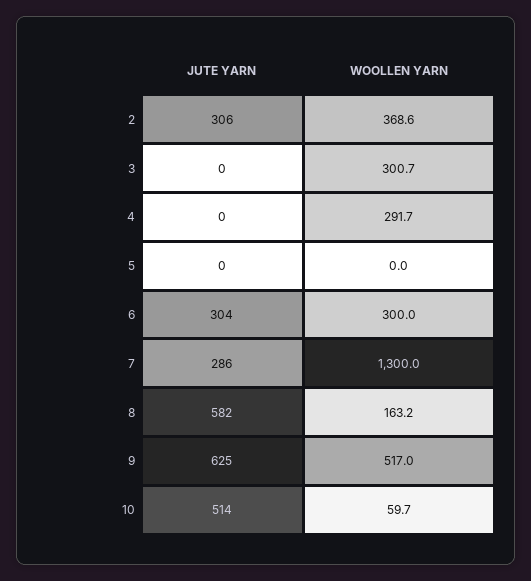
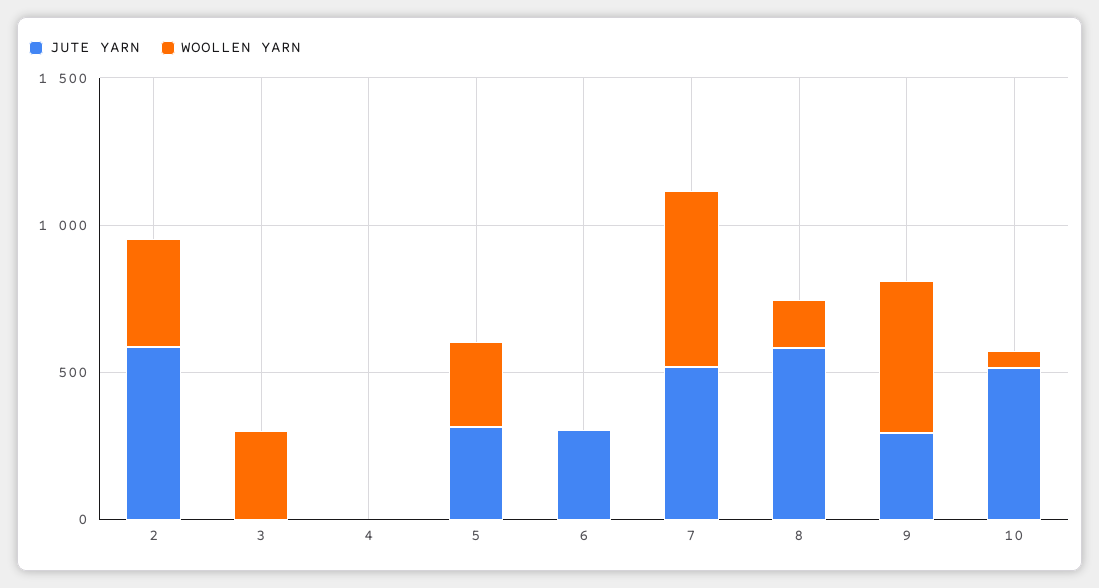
JUTE YARN, 2: 306 -> 600
WOOLLEN YARN, 4: 291.7 -> 0
JUTE YARN, 5: 0 -> 300
WOOLLEN YARN, 5: 0 -> 300
WOOLLEN YARN, 6: 300 -> 0
JUTE YARN, 7: 286 -> 500
WOOLLEN YARN, 7: 1300 -> 600
JUTE YARN, 9: 625 -> 300

